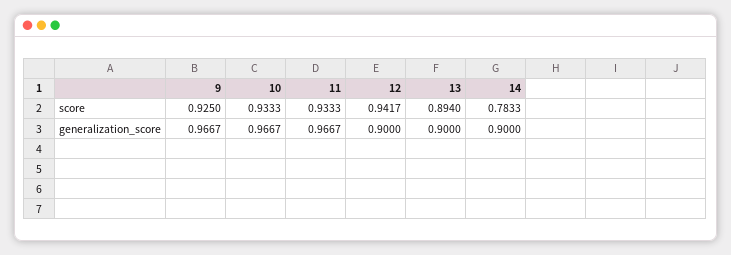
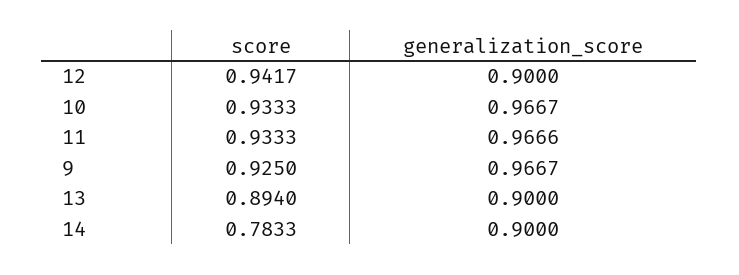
11, generalization_score: 0.9667 -> 0.9666

